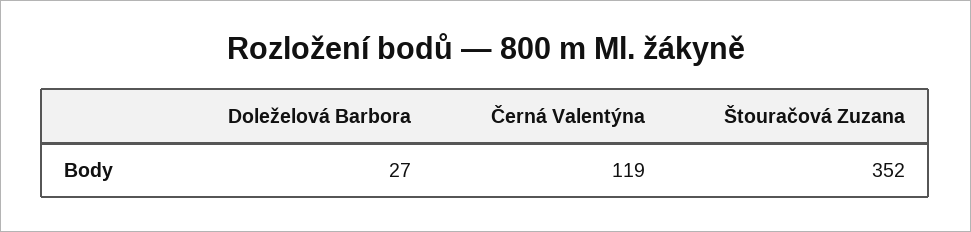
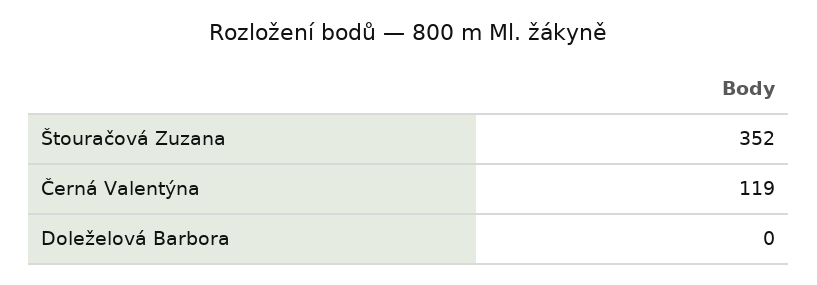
Doleželová Barbora: 27 -> 0

